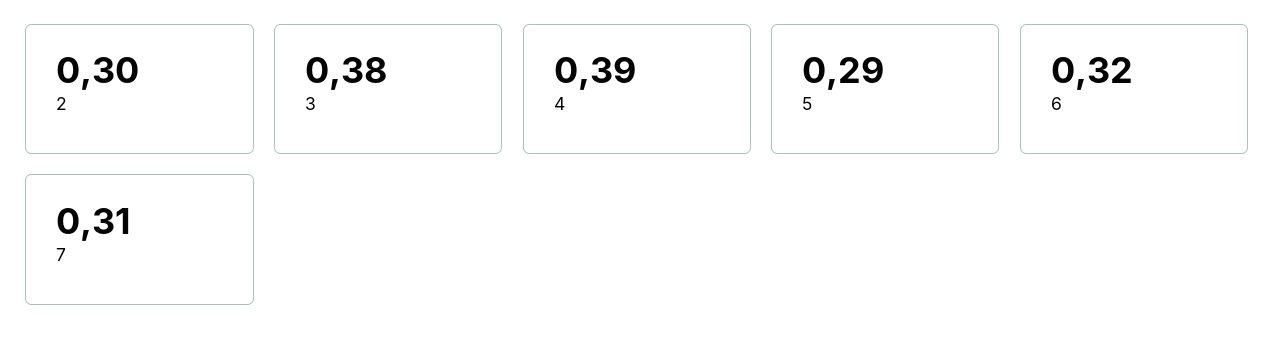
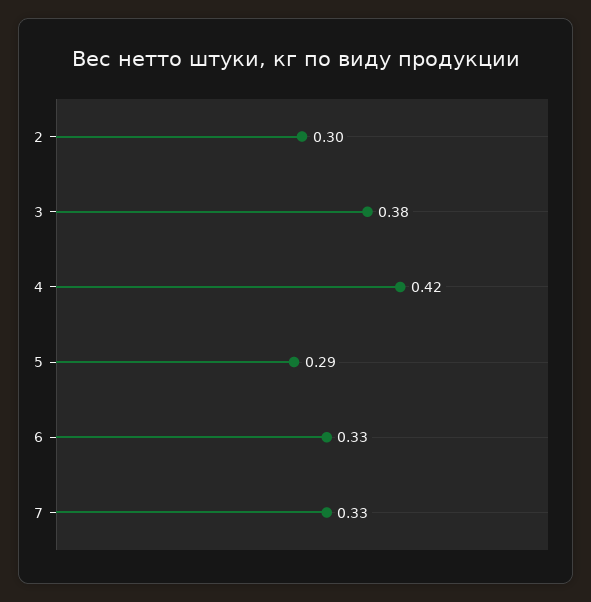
4: 0.39 -> 0.42
6: 0.32 -> 0.33
7: 0.31 -> 0.33

